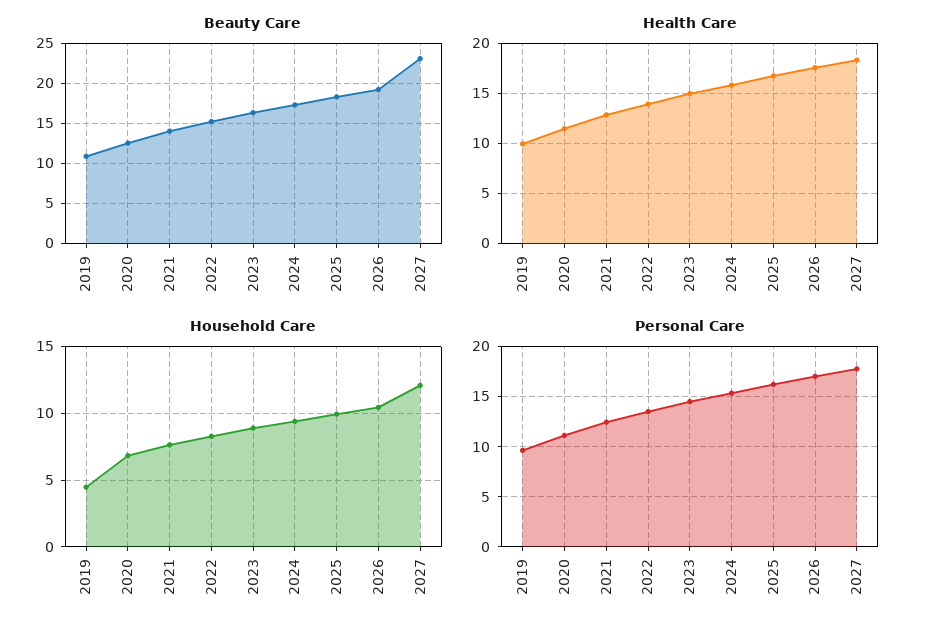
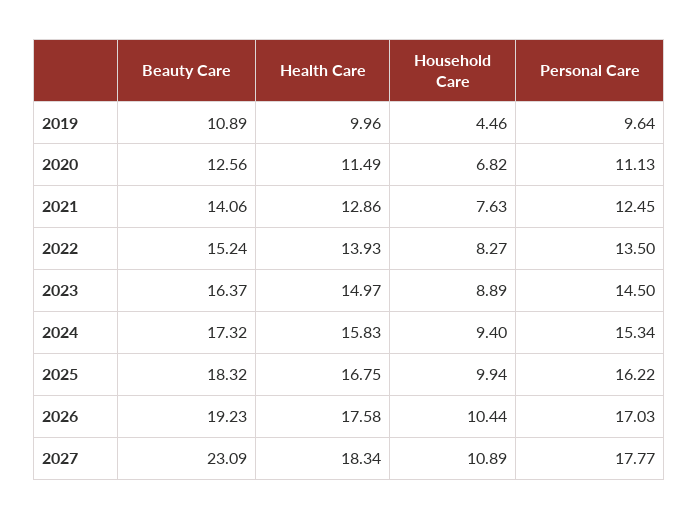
Household Care, 2027: 12 -> 10.89

